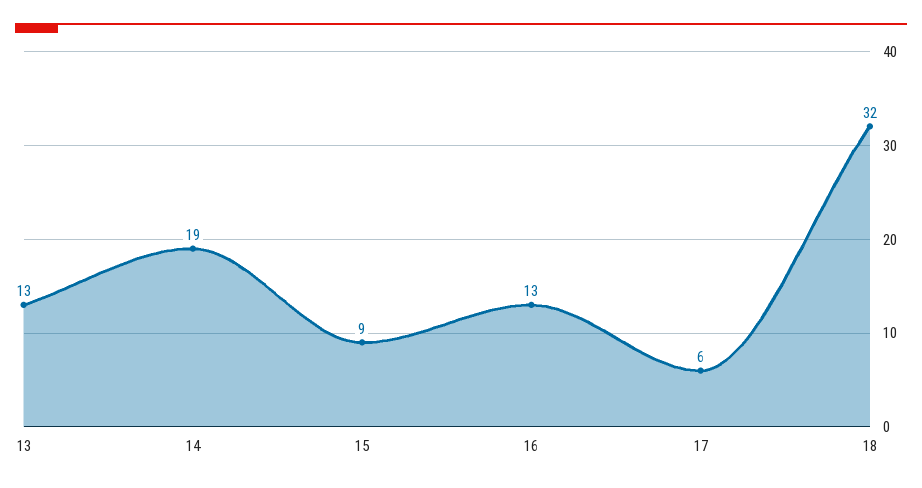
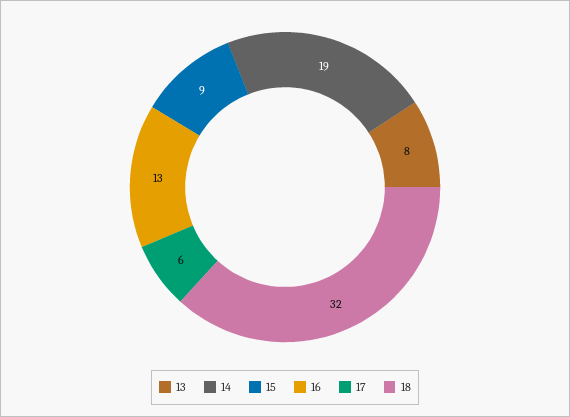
13: 13 -> 8

